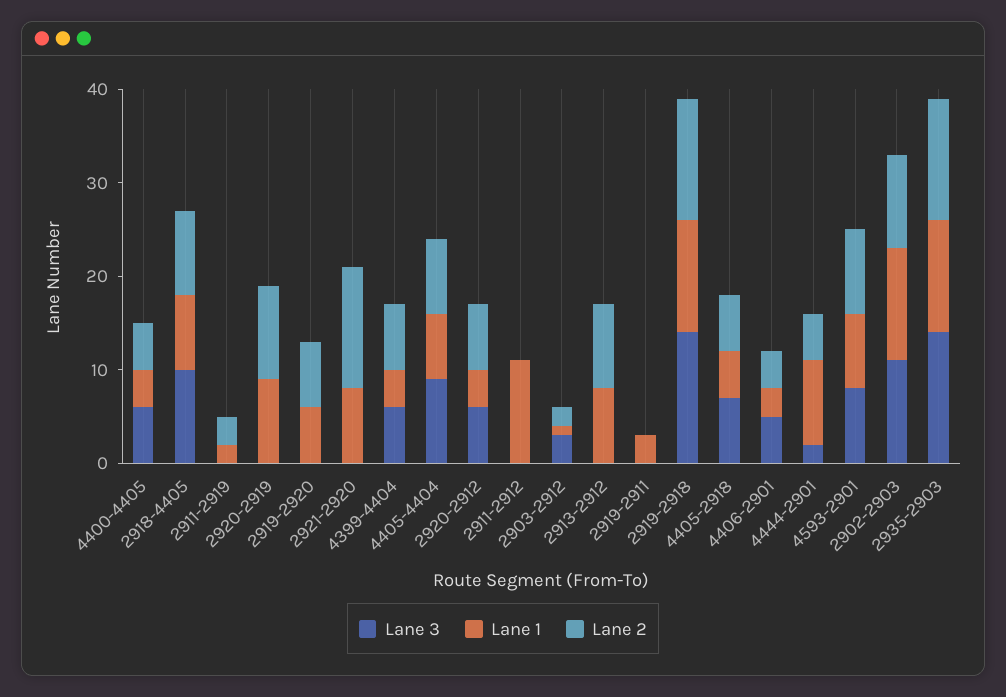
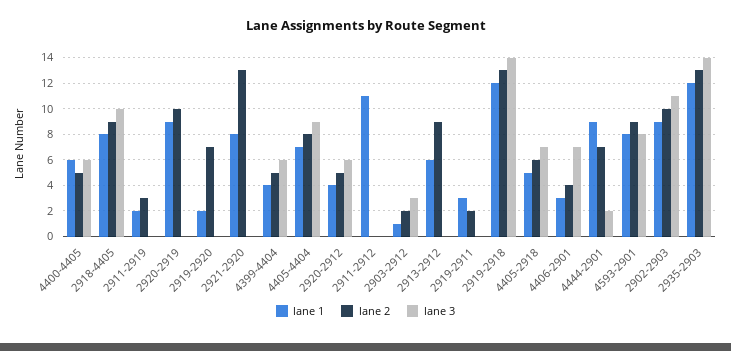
Lane 1, 4400-4405: 4 -> 6
Lane 1, 2919-2920: 6 -> 2
Lane 2, 4399-4404: 7 -> 5
Lane 2, 2920-2912: 7 -> 5
Lane 1, 2913-2912: 8 -> 6
Lane 2, 2919-2911: 0 -> 2
Lane 3, 4406-2901: 5 -> 7
Lane 2, 4444-2901: 5 -> 7
Lane 1, 2902-2903: 12 -> 9

